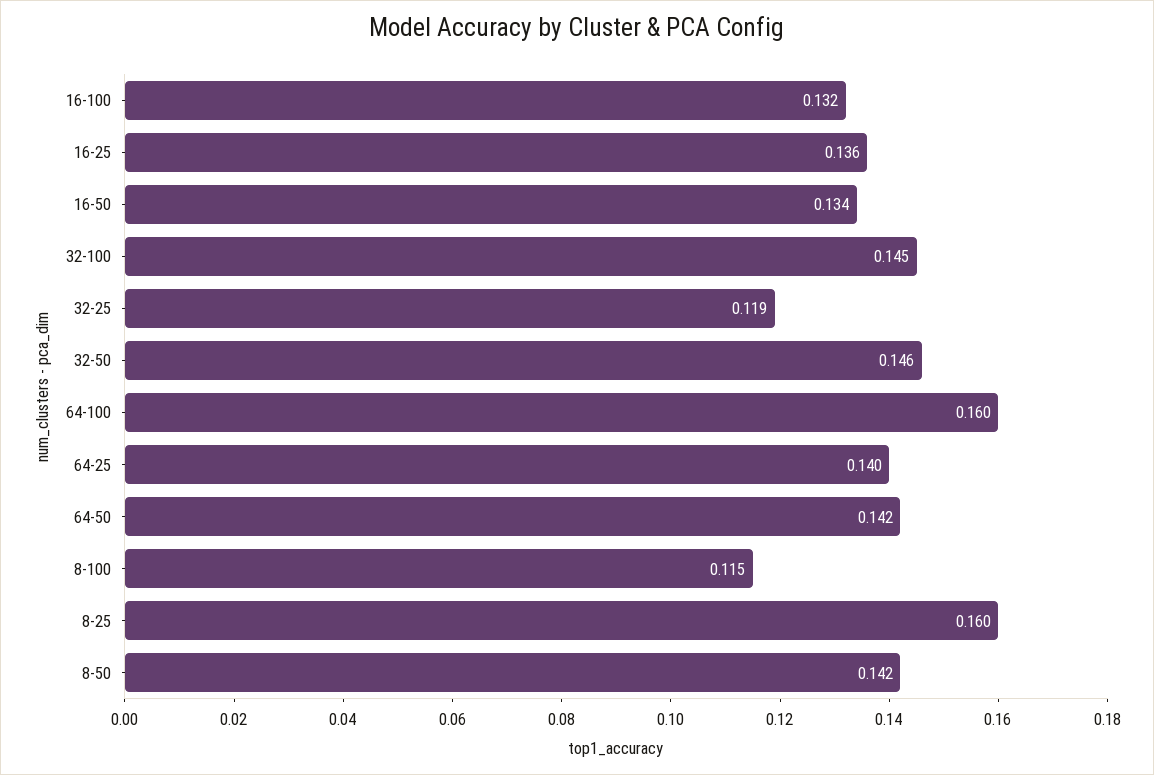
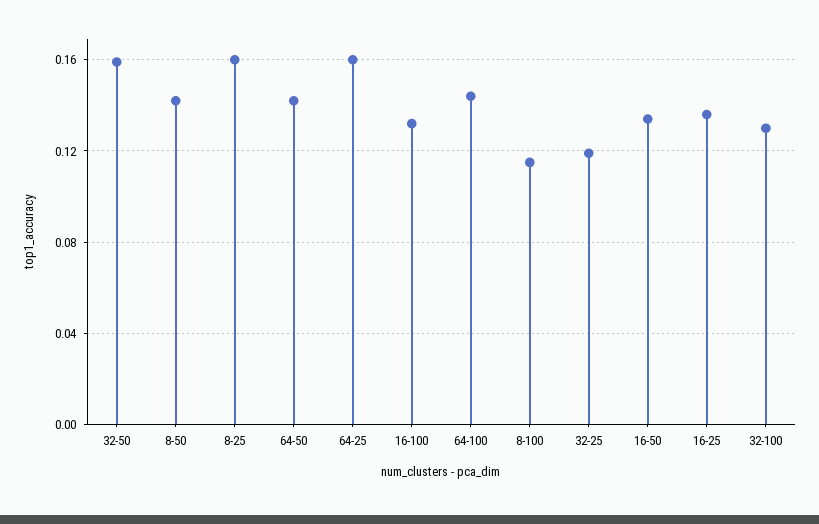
32-100: 0.145 -> 0.13
32-50: 0.146 -> 0.16
64-100: 0.16 -> 0.145
64-25: 0.14 -> 0.16

